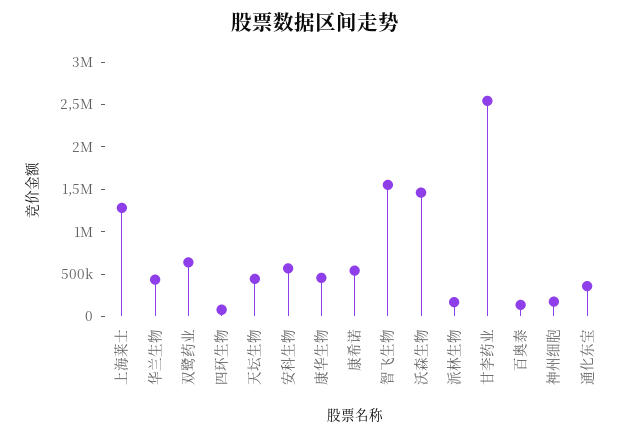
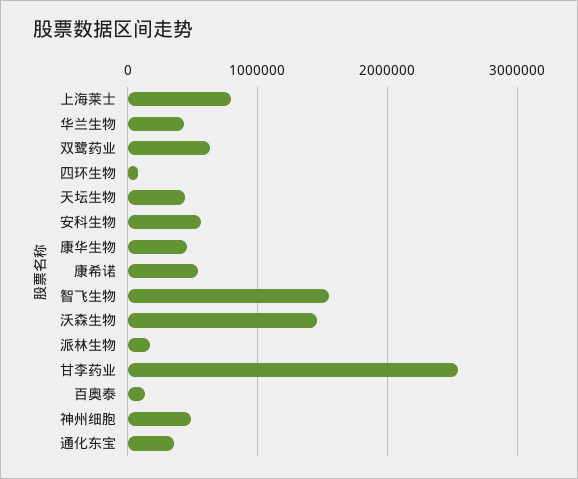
上海莱士: 1300000 -> 800000
神州细胞: 200000 -> 500000

